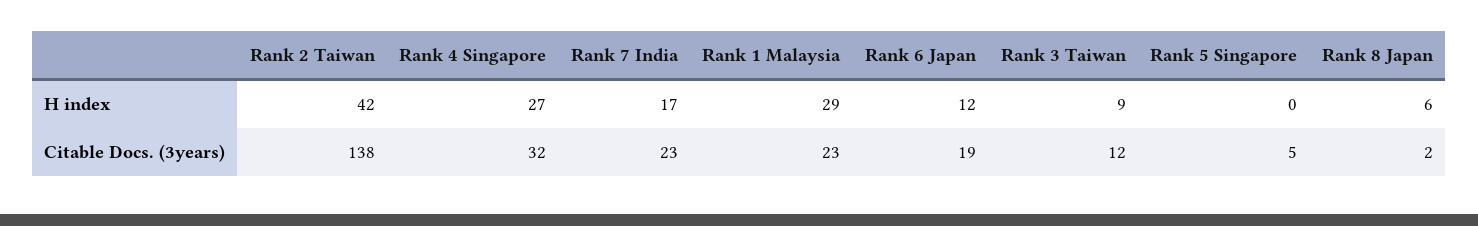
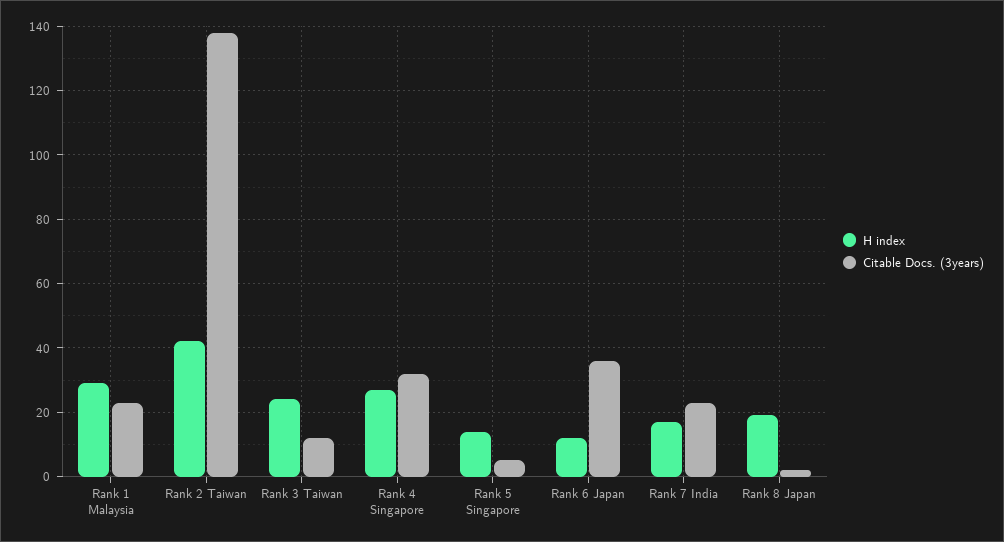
H index, Rank 3 Taiwan: 9 -> 25
H index, Rank 5 Singapore: 0 -> 15
H index, Rank 8 Japan: 6 -> 20
Citable Docs. (3years), Rank 6 Japan: 19 -> 35

